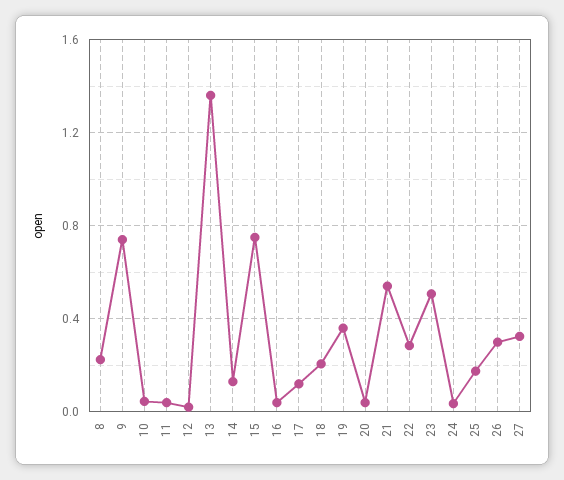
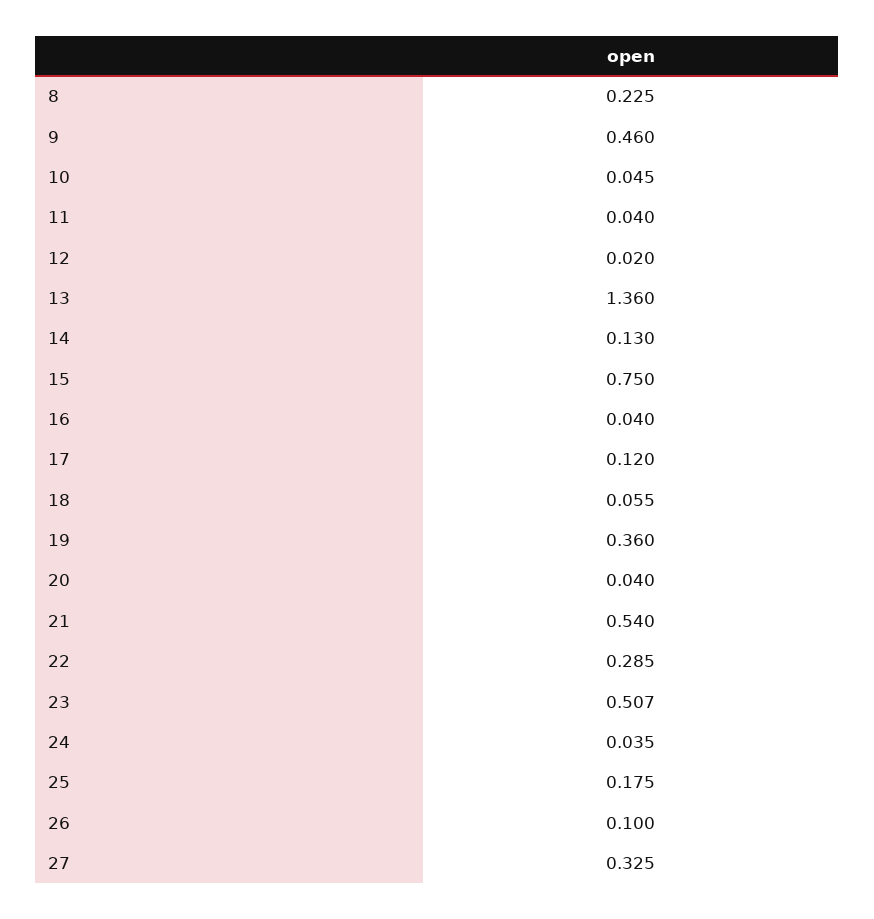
9: 0.75 -> 0.46
18: 0.2 -> 0.055
26: 0.3 -> 0.1

